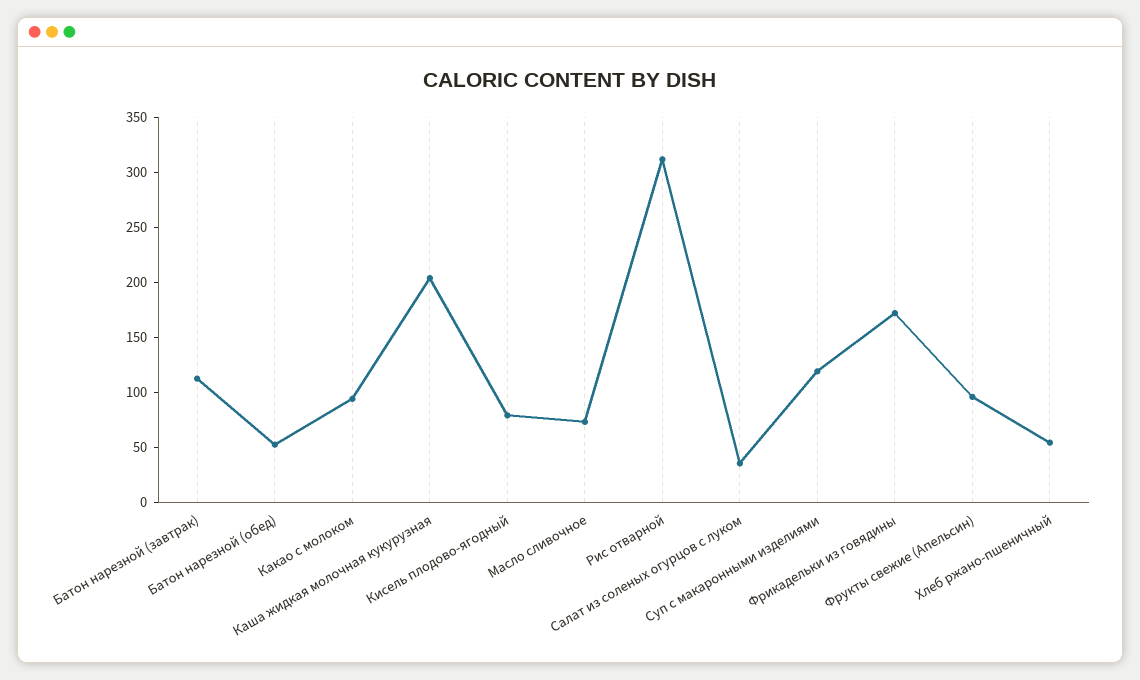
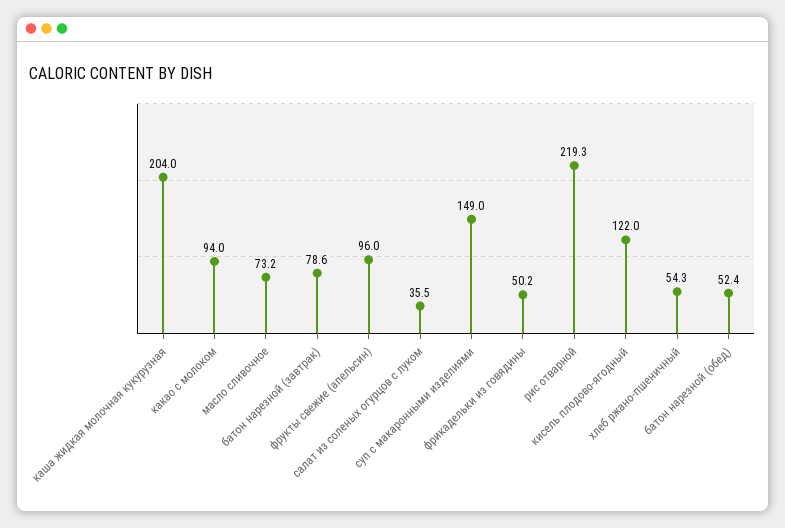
Батон нарезной (завтрак): 110 -> 78.6
Кисель плодово-ягодный: 80 -> 122
Рис отварной: 310 -> 219.3
Суп с макаронными изделиями: 120 -> 149
Фрикадельки из говядины: 170 -> 50.2

